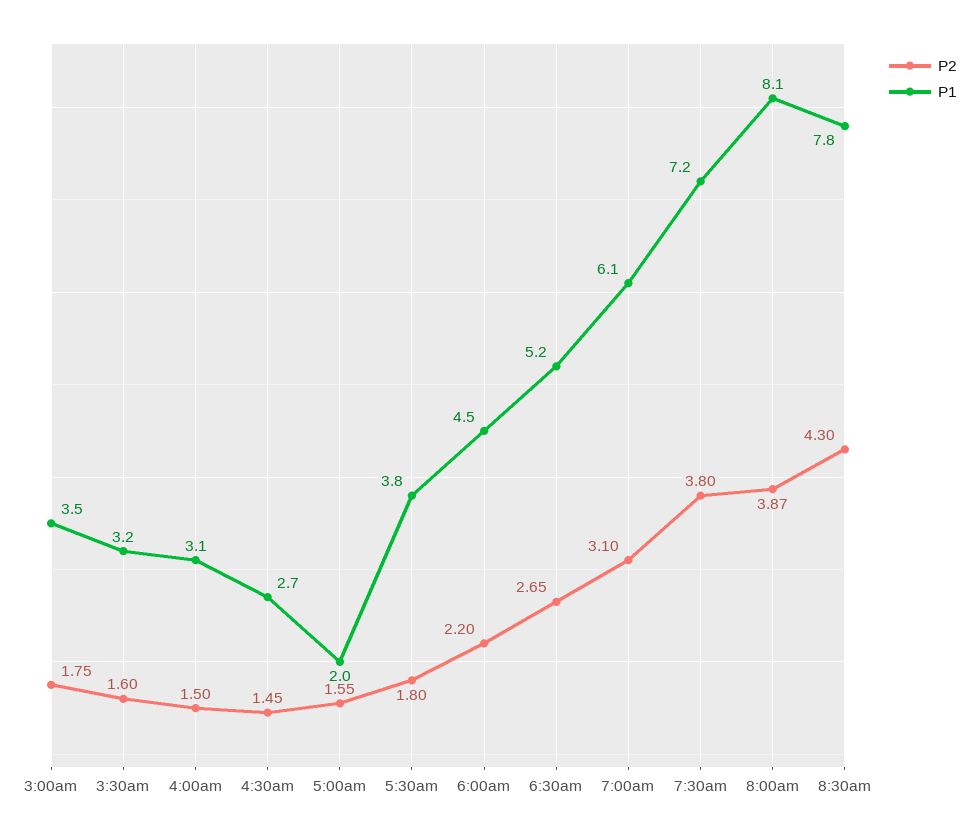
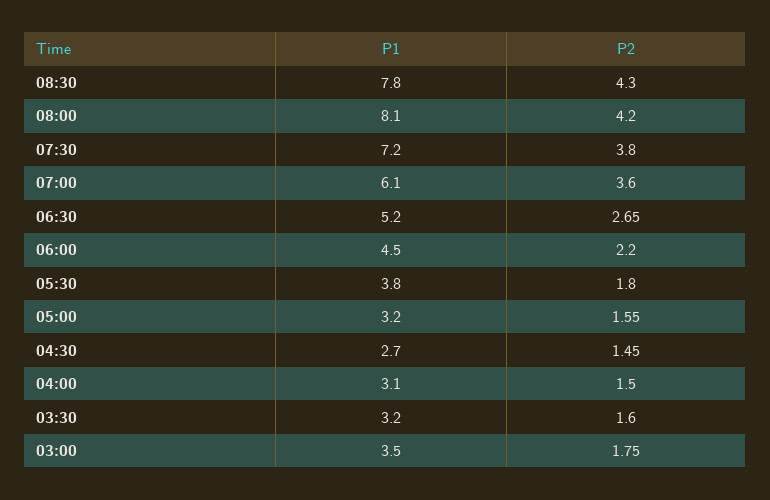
P1, 5:00am: 2 -> 3.2
P2, 7:00am: 3.1 -> 3.6
P2, 8:00am: 3.87 -> 4.2

